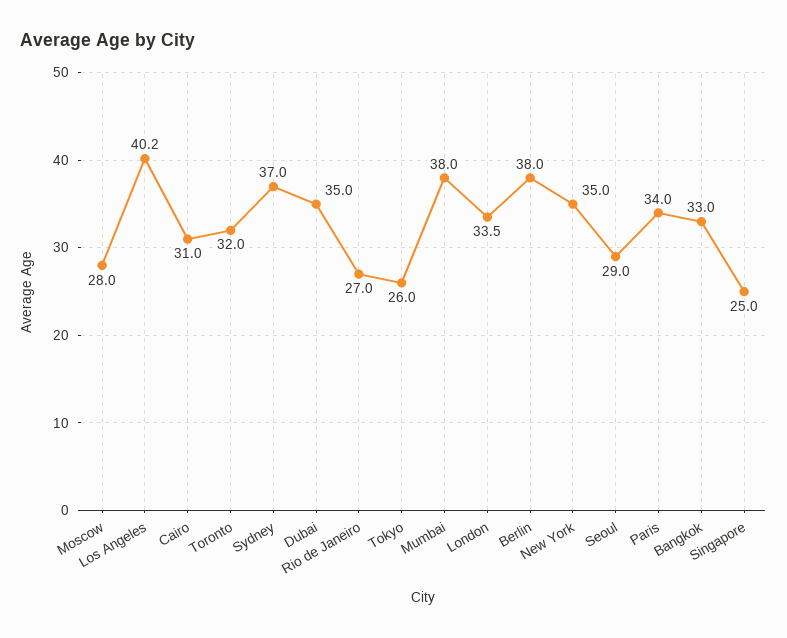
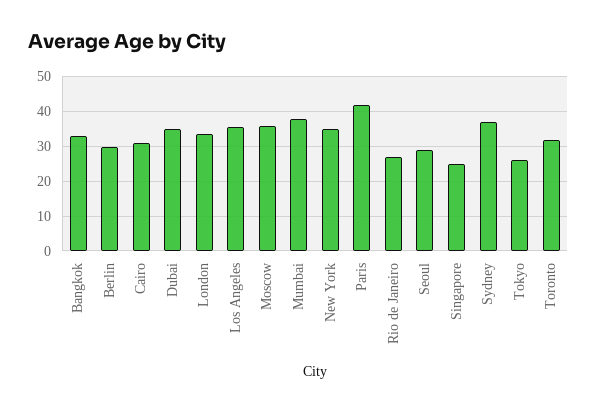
Moscow: 28 -> 36
Los Angeles: 40.2 -> 36
Berlin: 38 -> 30
Paris: 34 -> 42

